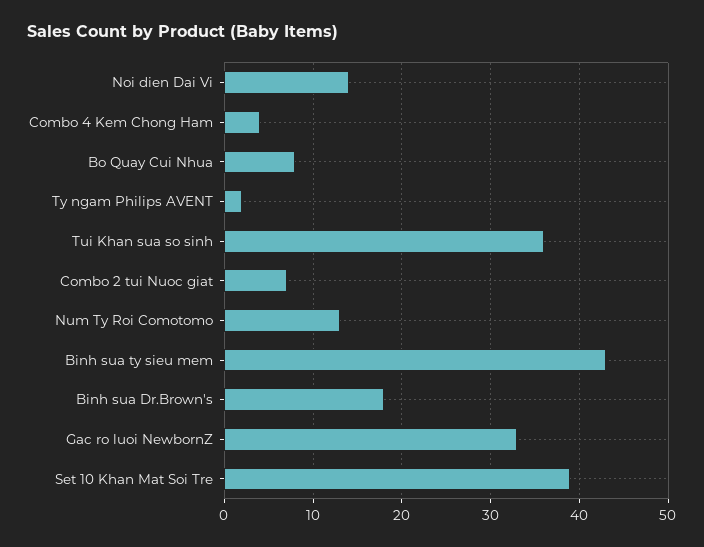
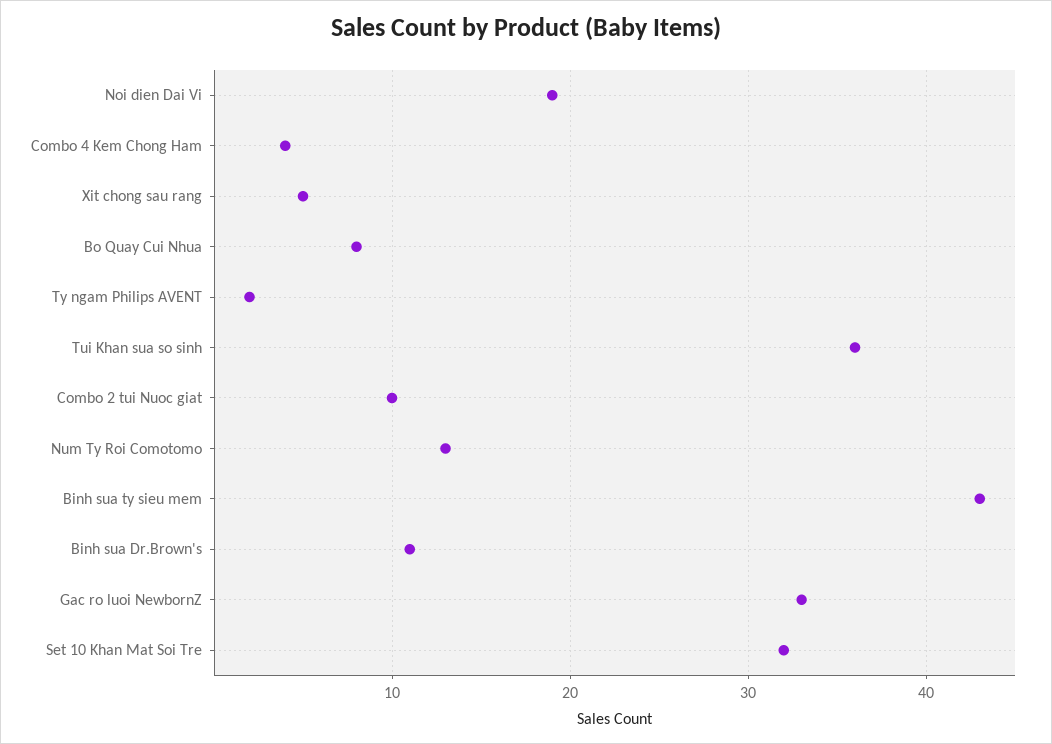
Noi dien Dai Vi: 14 -> 19
Combo 2 tui Nuoc giat: 7 -> 10
Binh sua Dr.Brown's: 18 -> 11
Set 10 Khan Mat Soi Tre: 39 -> 32
Xit chong sau rang: none -> 5

